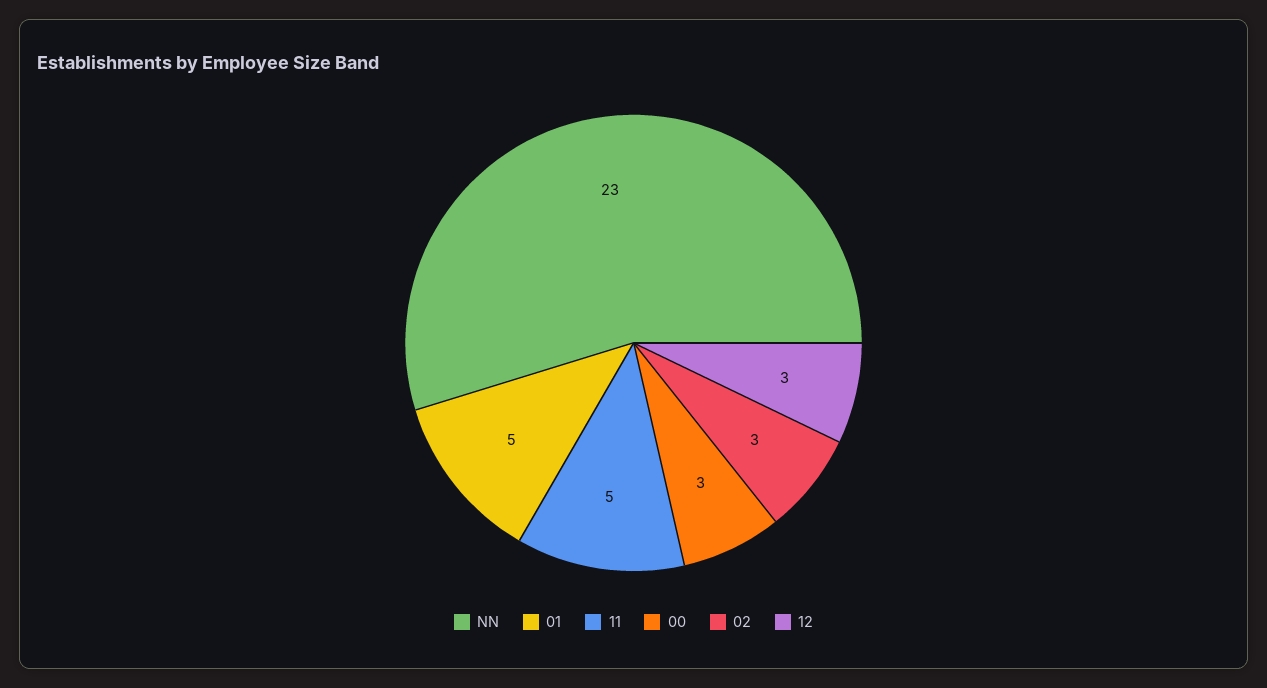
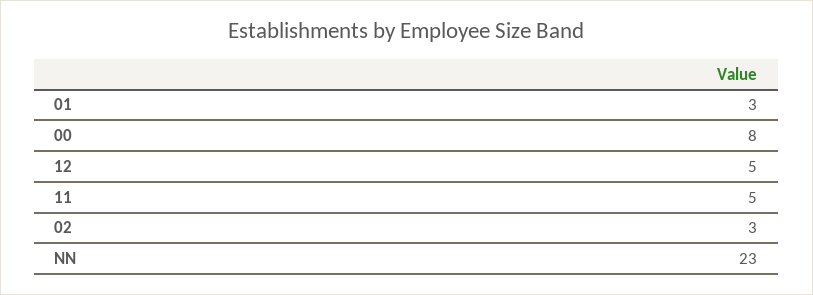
01: 5 -> 3
00: 3 -> 8
12: 3 -> 5

